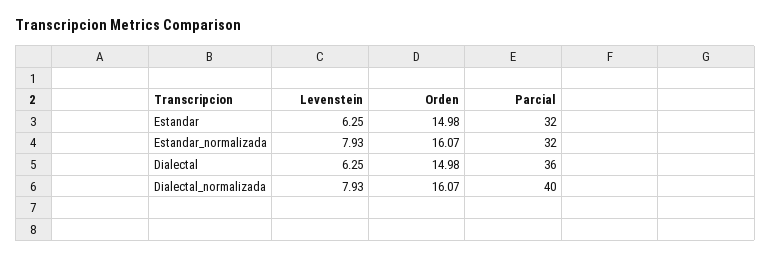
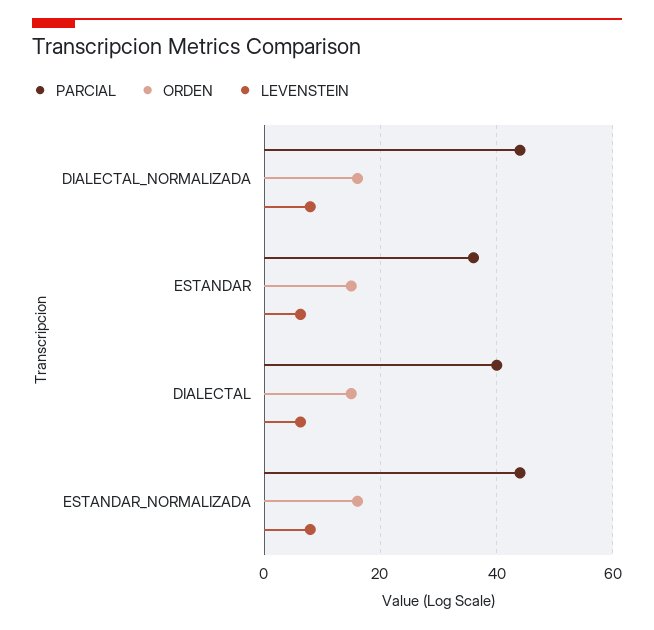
Parcial, Estandar: 32 -> 36
Parcial, Estandar_normalizada: 32 -> 44
Parcial, Dialectal: 36 -> 40
Parcial, Dialectal_normalizada: 40 -> 44

